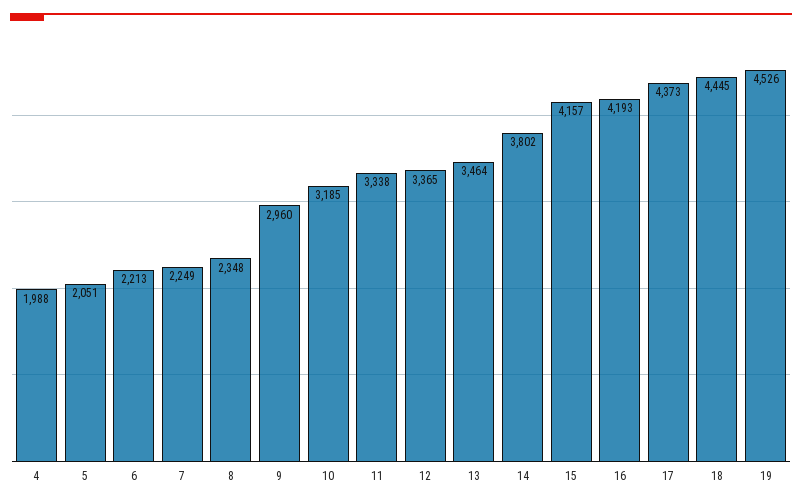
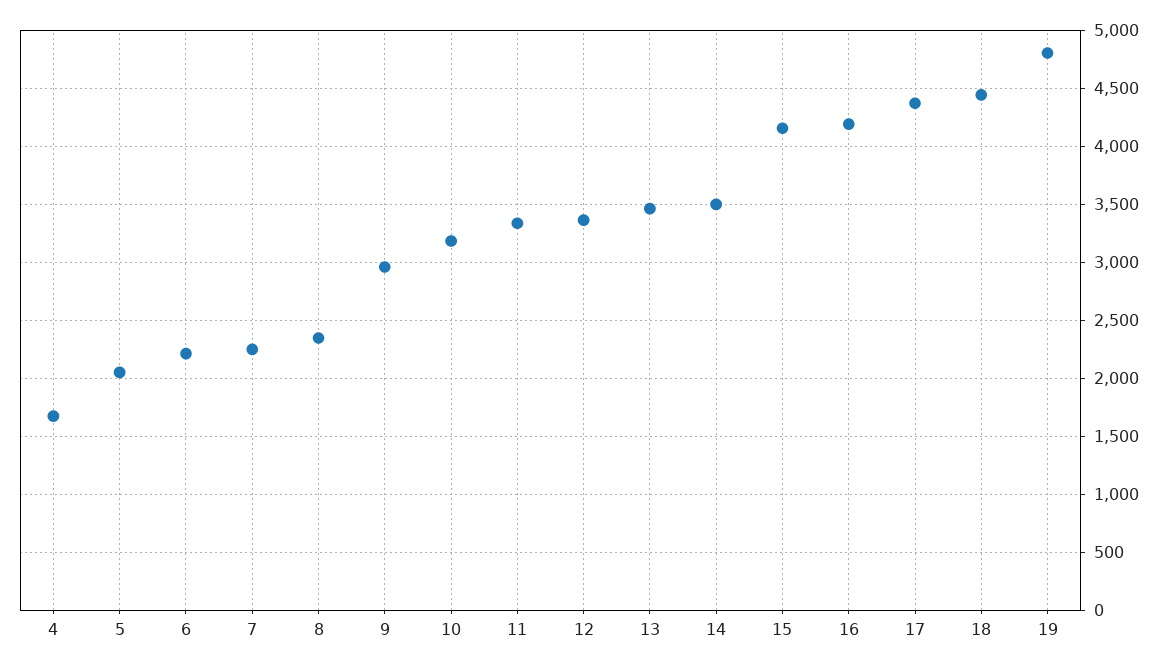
4: 1988 -> 1700
14: 3802 -> 3500
19: 4526 -> 4800

